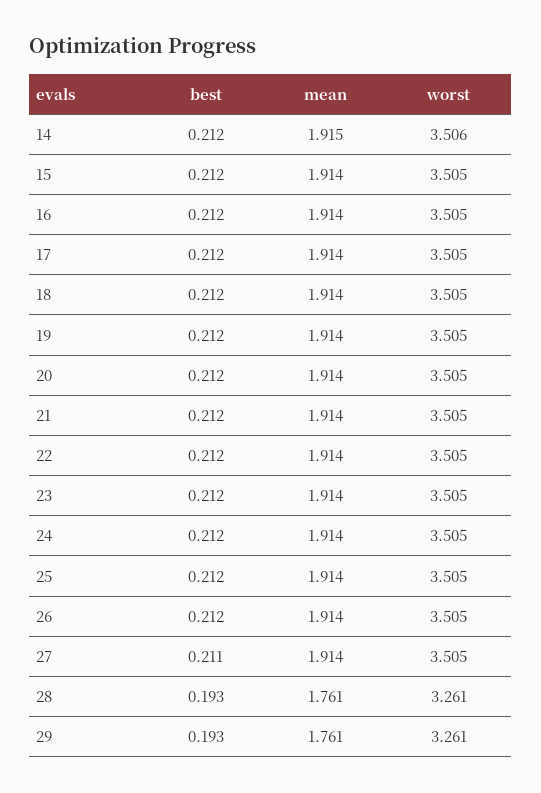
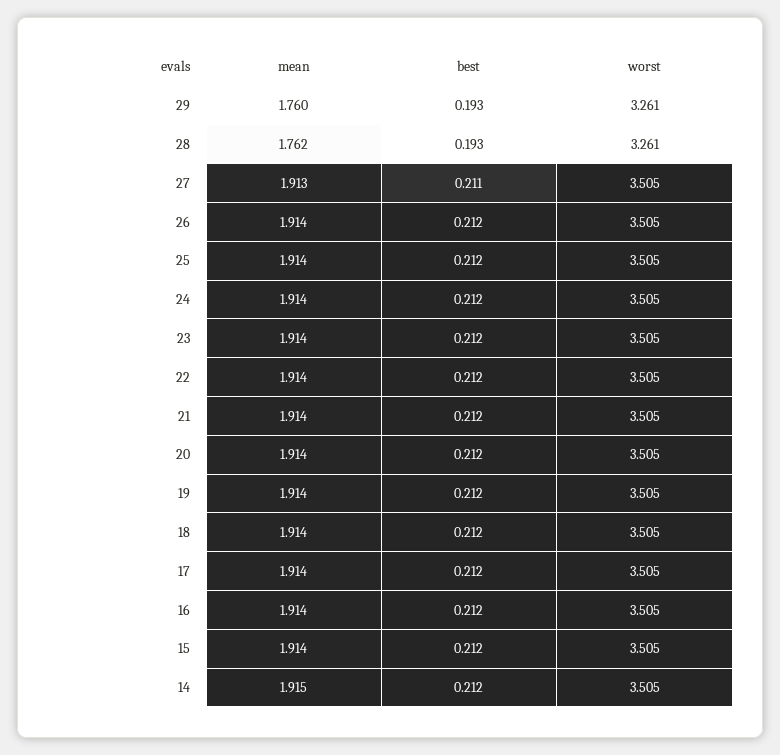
worst, 14: 3.506 -> 3.505
mean, 27: 1.914 -> 1.913
mean, 28: 1.761 -> 1.762
mean, 29: 1.761 -> 1.76

